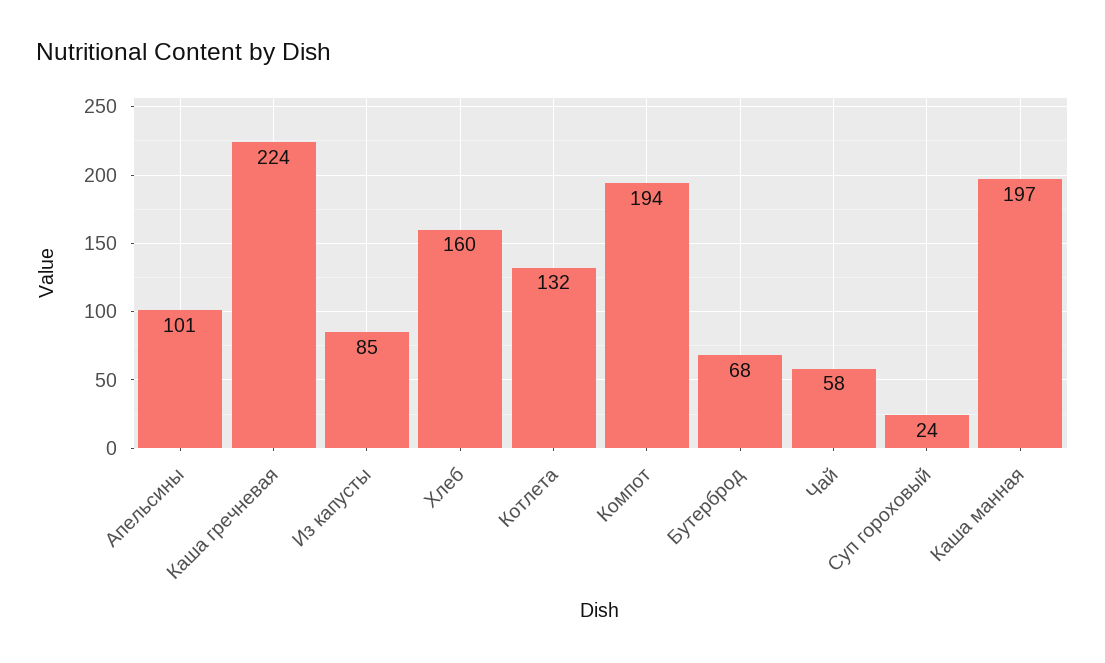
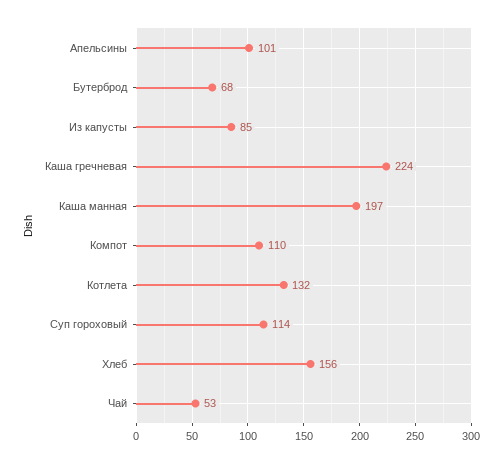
Хлеб: 160 -> 156
Компот: 194 -> 110
Чай: 58 -> 53
Суп гороховый: 24 -> 114

